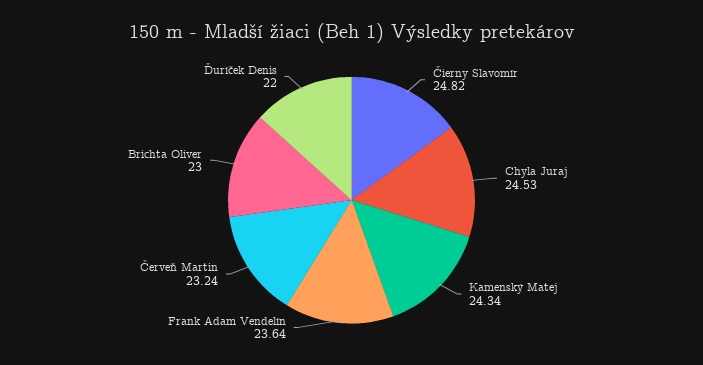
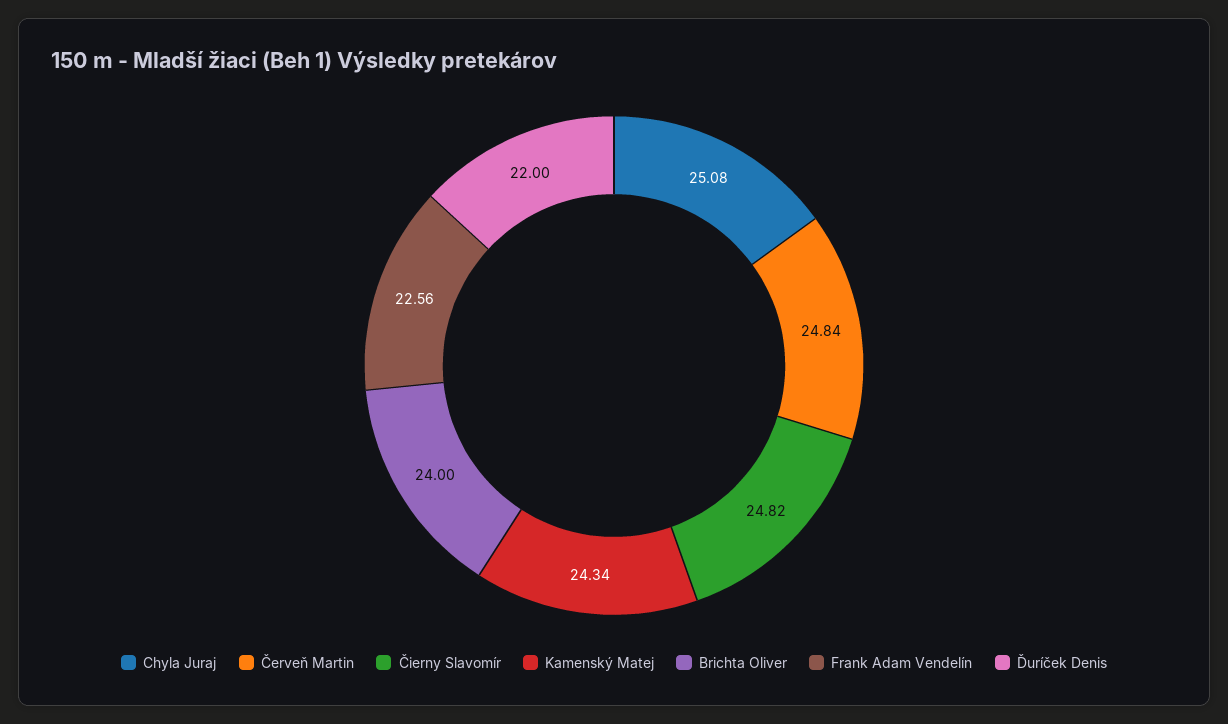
Chyla Juraj: 24.53 -> 25.08
Frank Adam Vendelín: 23.64 -> 22.56
Červeň Martin: 23.24 -> 24.84
Brichta Oliver: 23 -> 24

